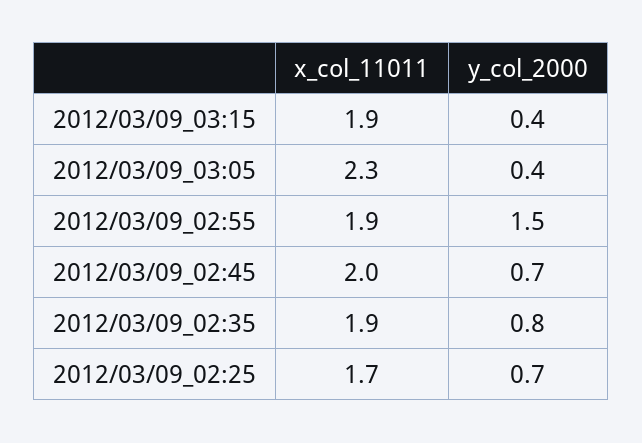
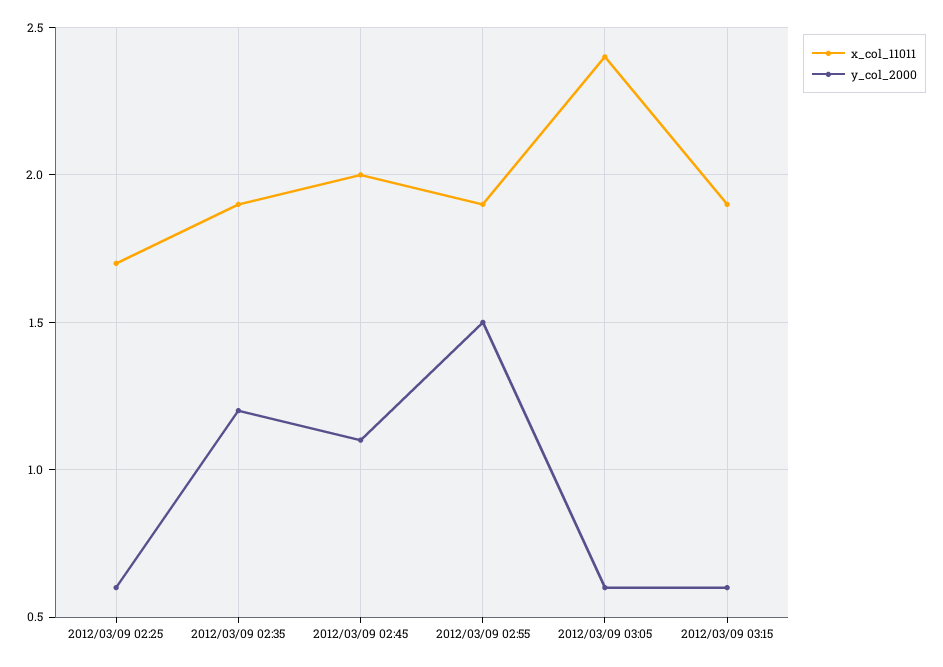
y_col_2000, 2012/03/09_03:15: 0.4 -> 0.6
x_col_11011, 2012/03/09_03:05: 2.3 -> 2.4
y_col_2000, 2012/03/09_03:05: 0.4 -> 0.6
y_col_2000, 2012/03/09_02:45: 0.7 -> 1.1
y_col_2000, 2012/03/09_02:35: 0.8 -> 1.2
y_col_2000, 2012/03/09_02:25: 0.7 -> 0.6

